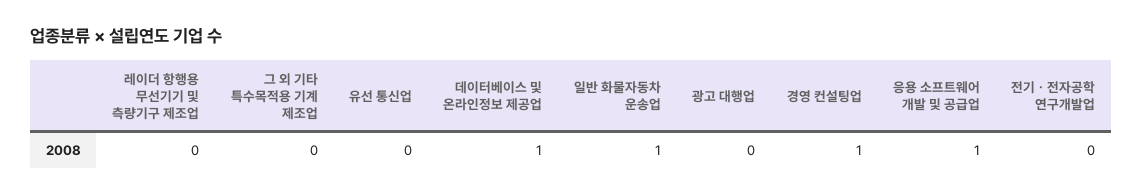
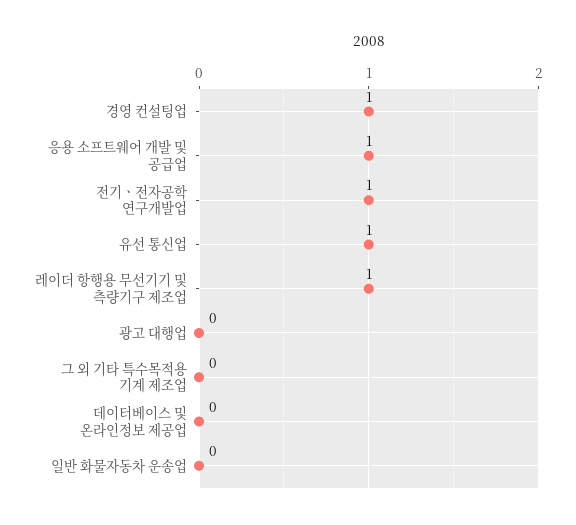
레이더 항행용 무선기기 및 측량기구 제조업: 0 -> 1
유선 통신업: 0 -> 1
데이터베이스 및 온라인정보 제공업: 1 -> 0
일반 화물자동차 운송업: 1 -> 0
전기ㆍ전자공학 연구개발업: 0 -> 1

